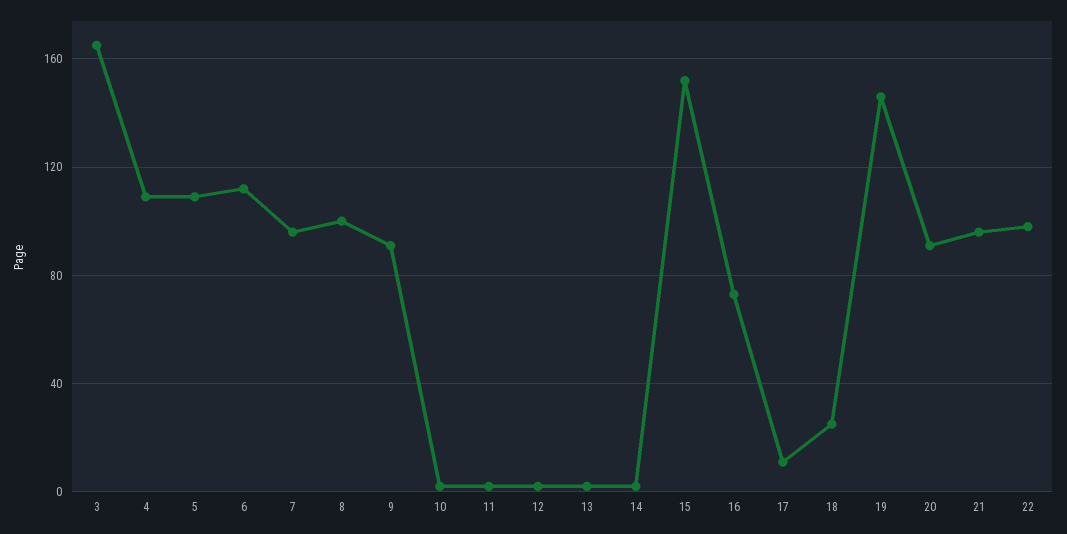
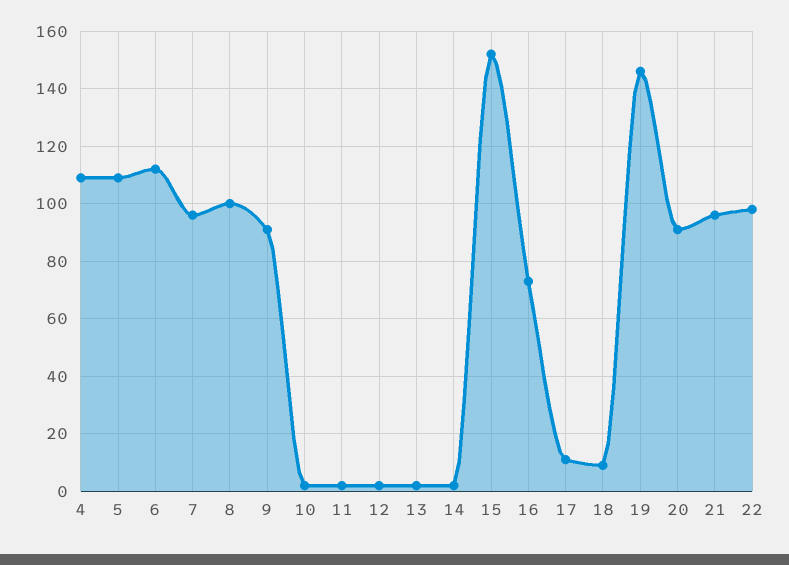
3: 165 -> none
18: 25 -> 10

